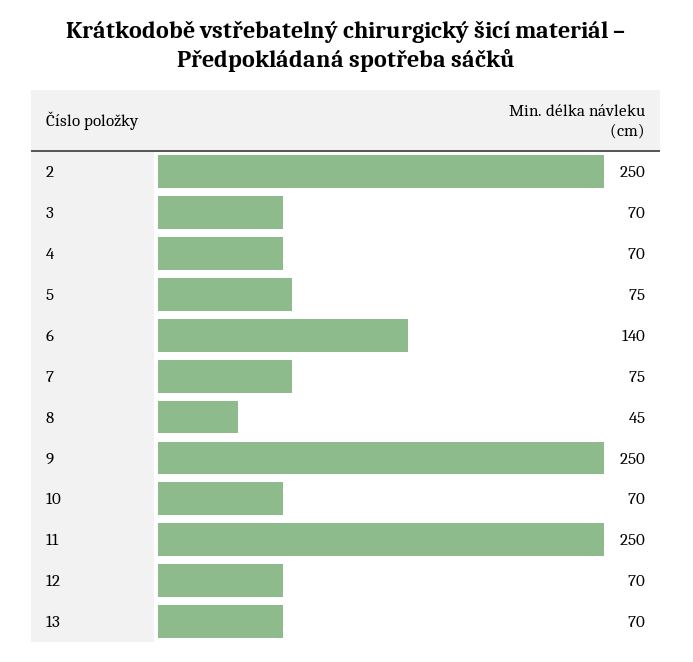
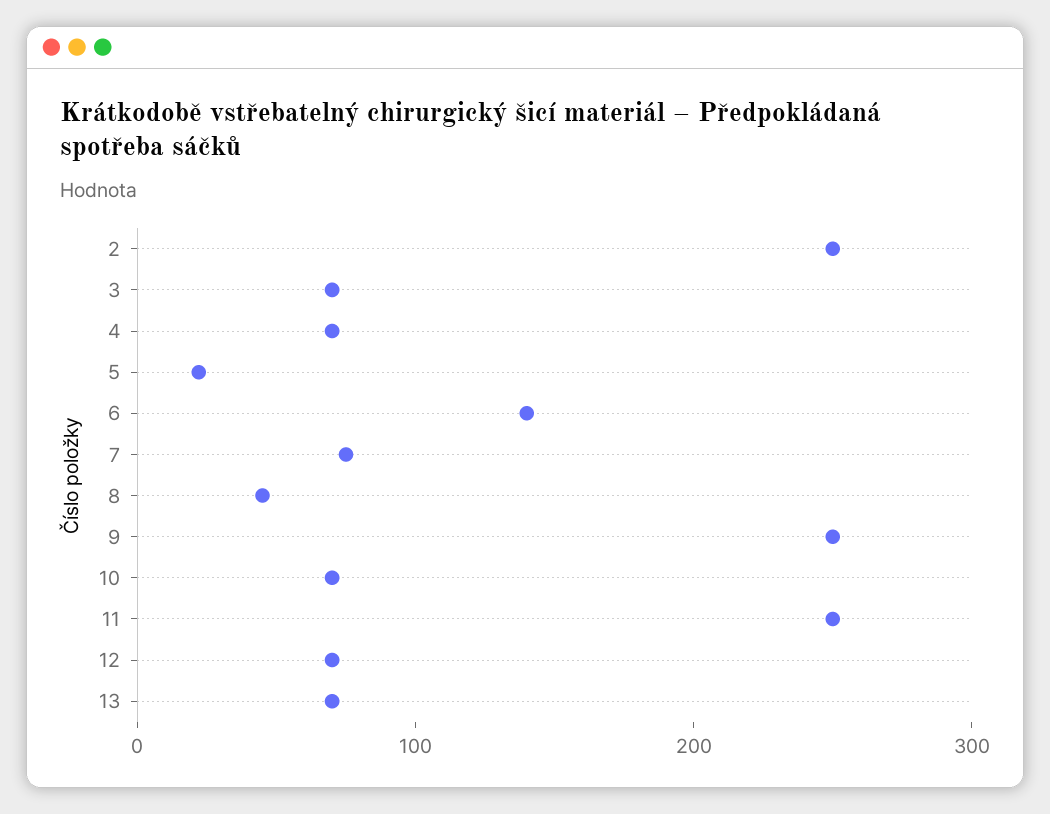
5: 75 -> 20

